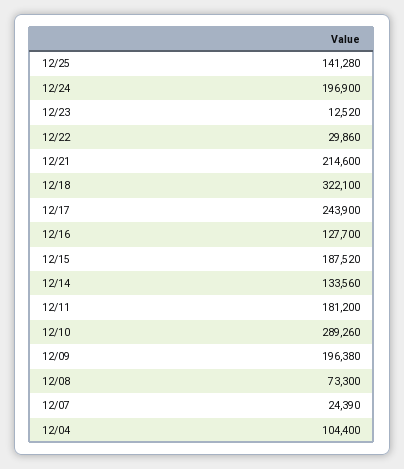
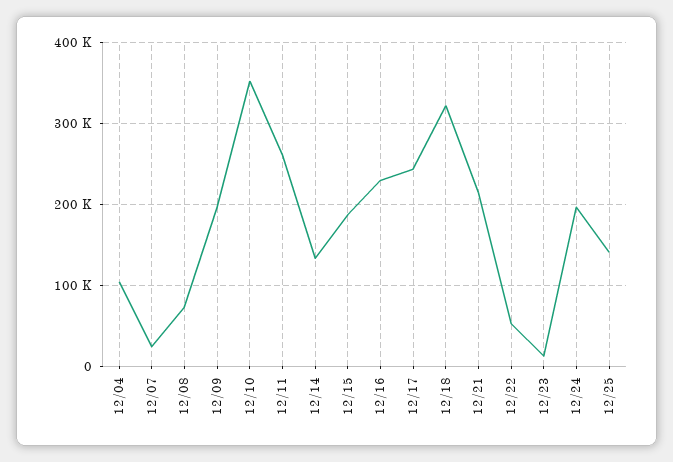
12/22: 29860 -> 50000
12/16: 127700 -> 230000
12/11: 181200 -> 260000
12/10: 289260 -> 350000

